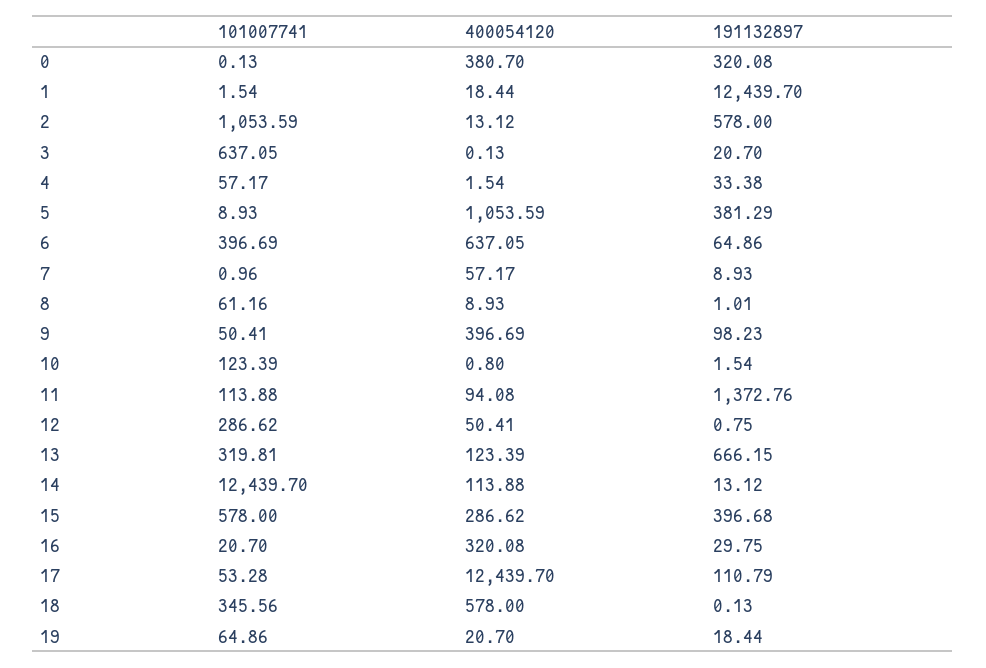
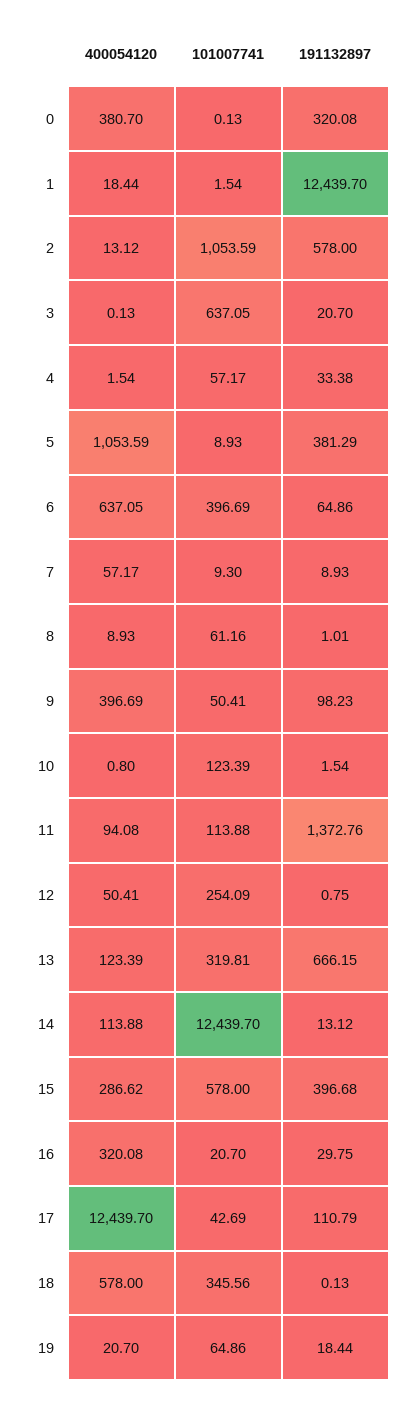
101007741, 7: 0.96 -> 9.3
101007741, 12: 286.62 -> 254.09
101007741, 17: 53.28 -> 42.69

